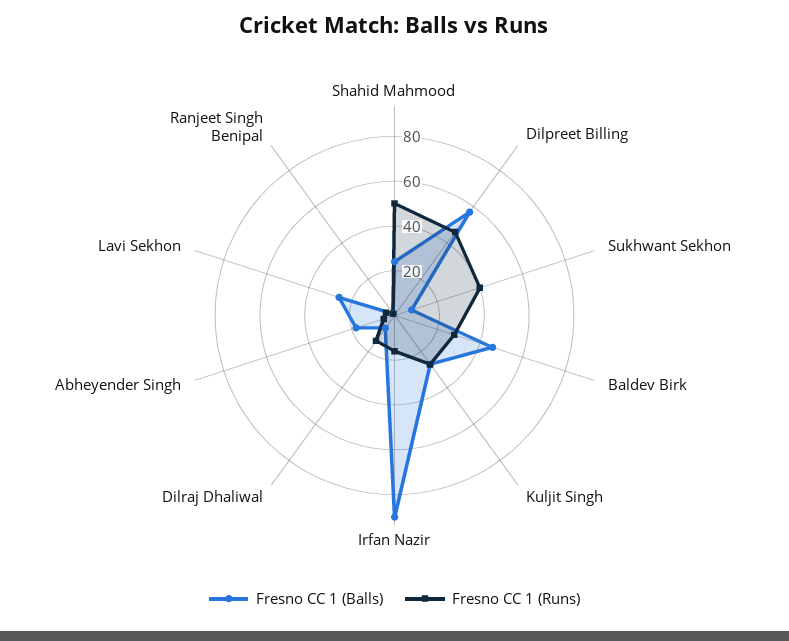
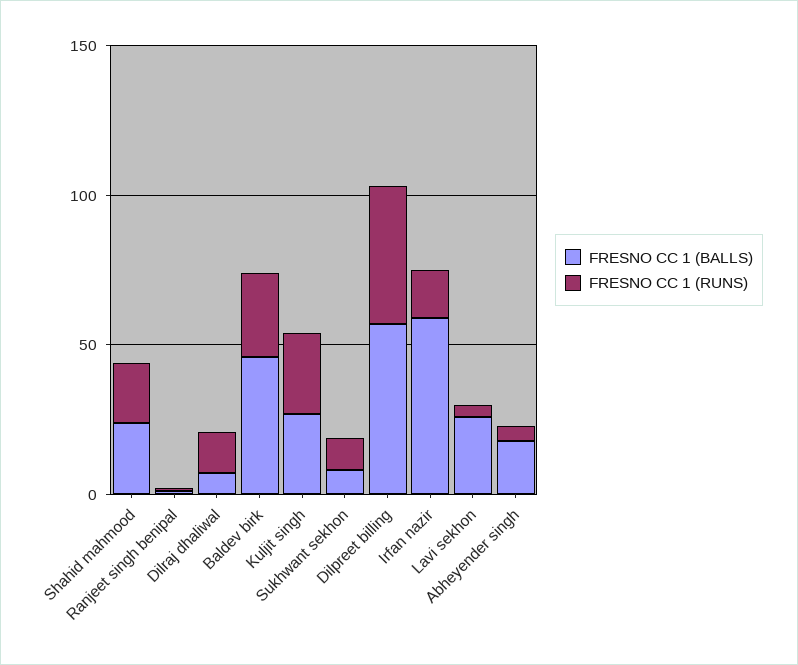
Fresno CC 1 (Runs), Shahid Mahmood: 50 -> 20
Fresno CC 1 (Runs), Sukhwant Sekhon: 40 -> 10
Fresno CC 1 (Balls), Irfan Nazir: 90 -> 60

